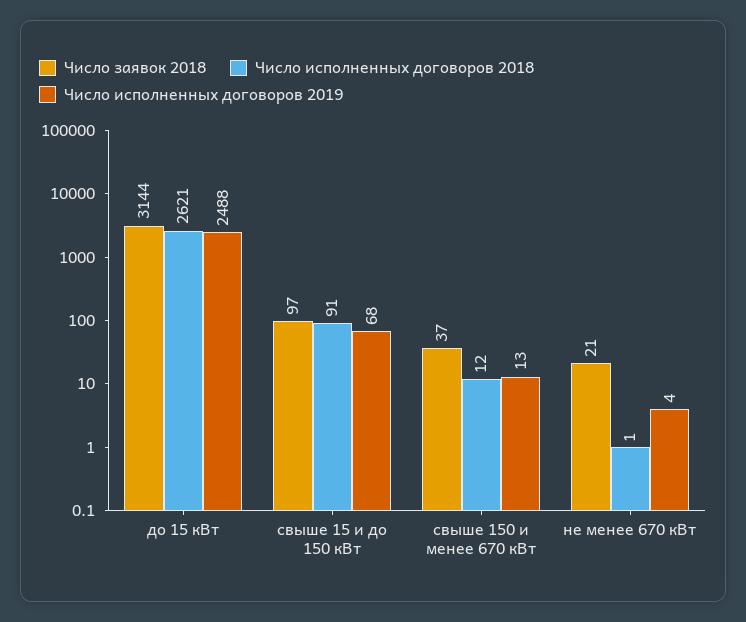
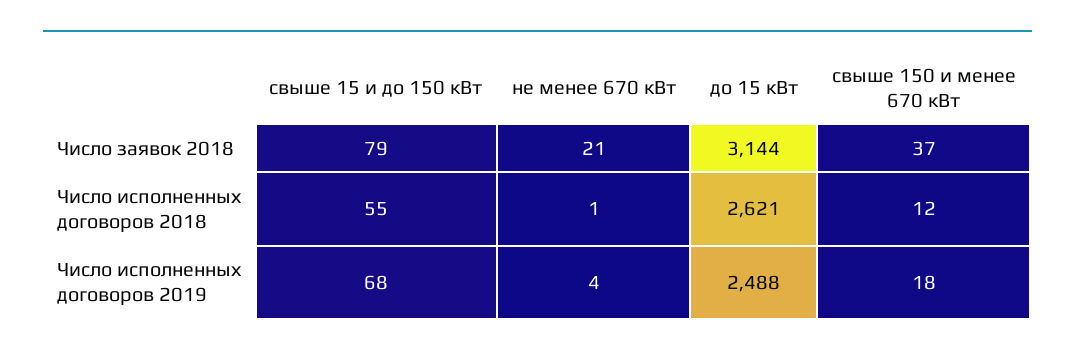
Число заявок 2018, свыше 15 и до 150 кВт: 97 -> 79
Число исполненных договоров 2018, свыше 15 и до 150 кВт: 91 -> 55
Число исполненных договоров 2019, свыше 150 и менее 670 кВт: 13 -> 18

